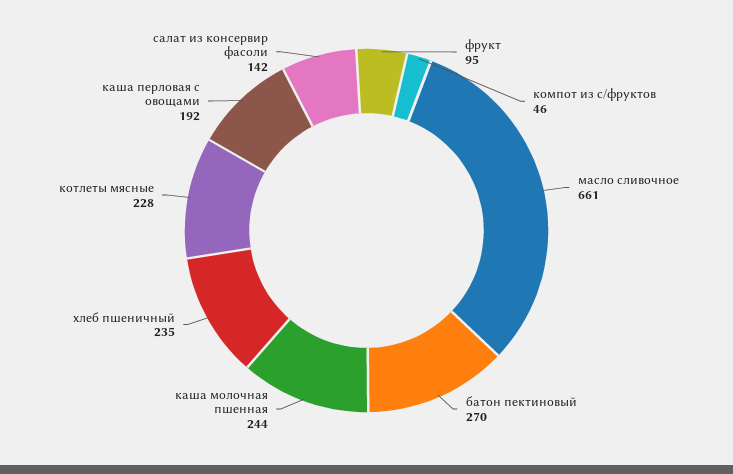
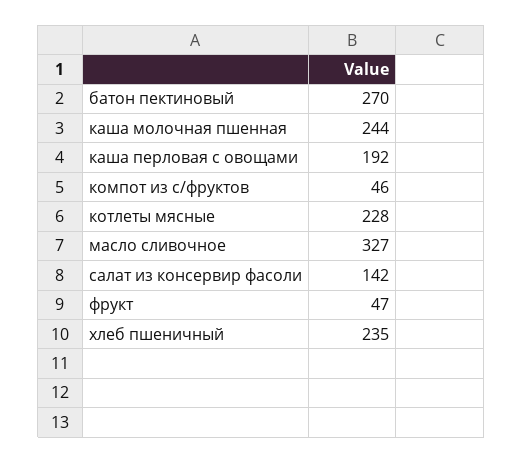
фрукт: 95 -> 47
масло сливочное: 661 -> 327

